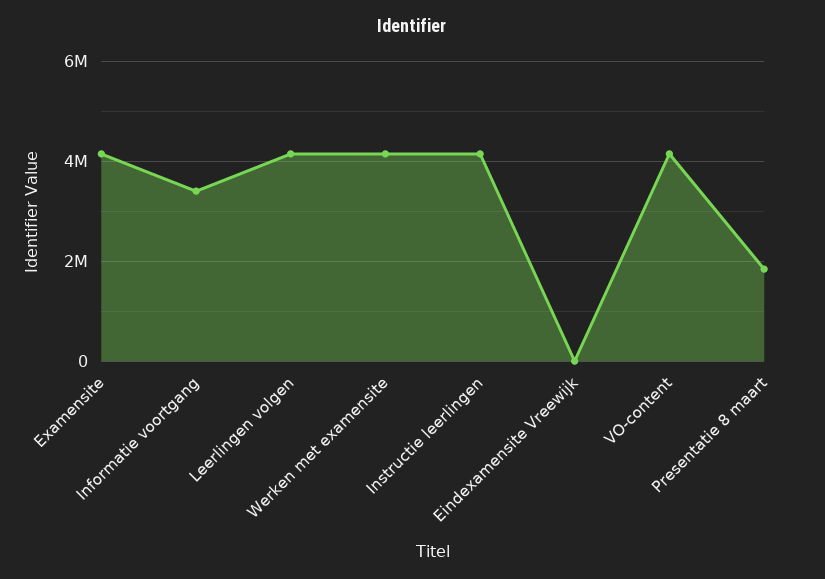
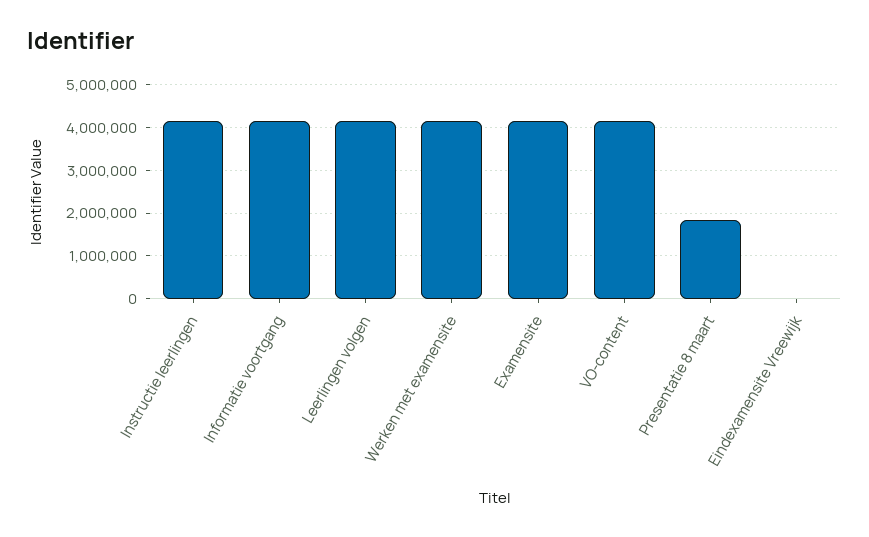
Informatie voortgang: 3400000 -> 4200000

